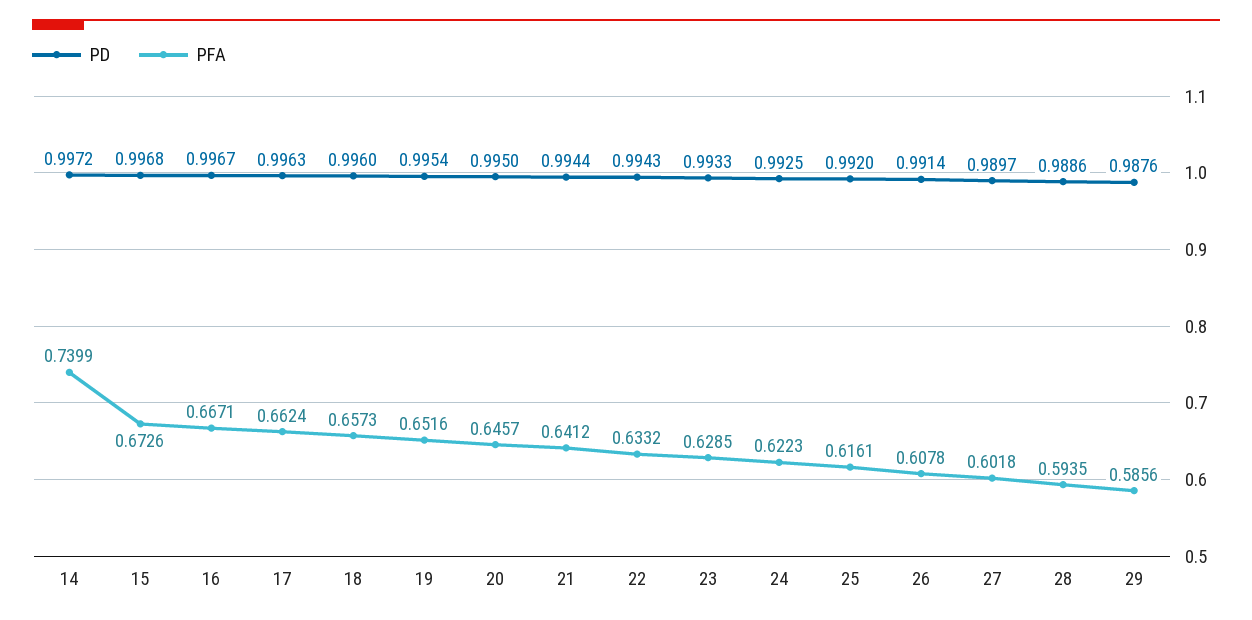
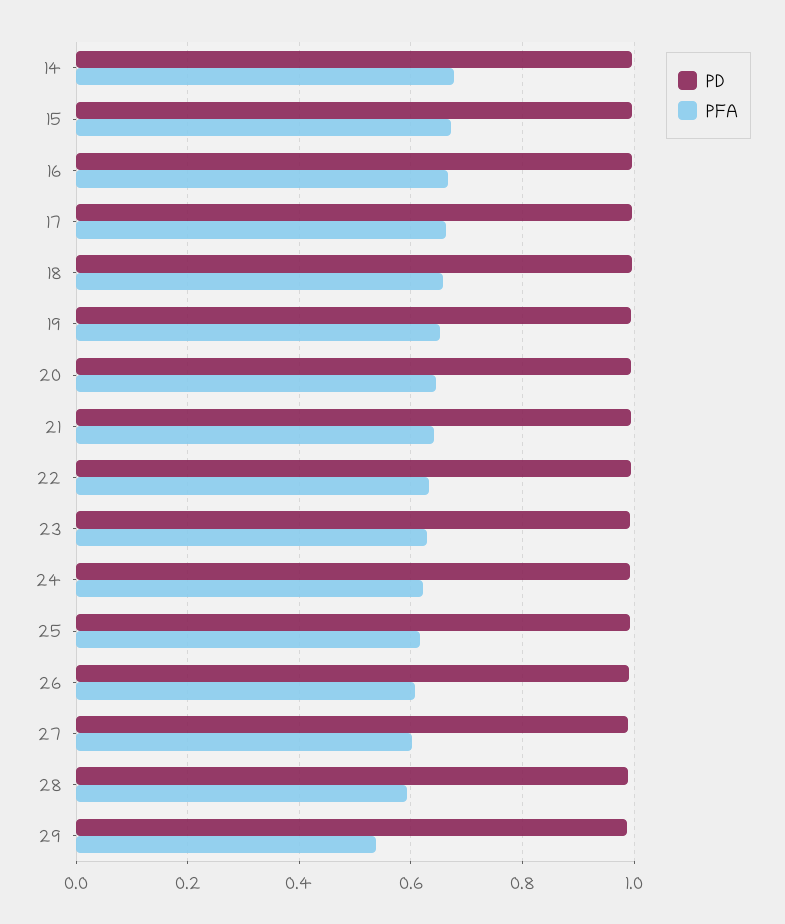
PFA, 14: 0.7399 -> 0.68
PFA, 29: 0.5856 -> 0.54

